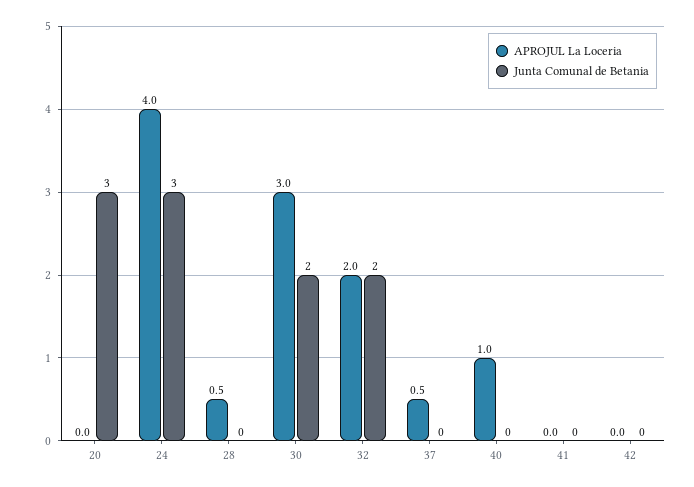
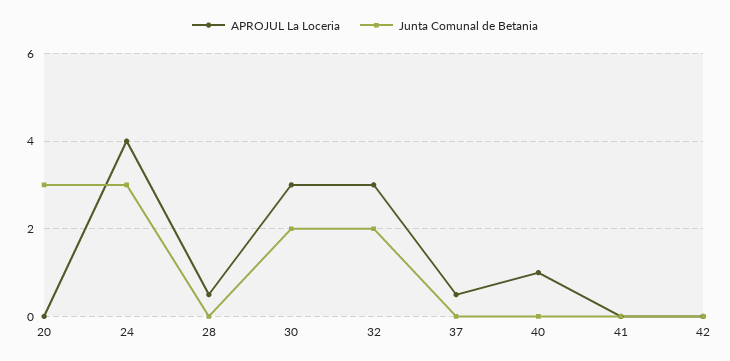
APROJUL La Loceria, 32: 2 -> 3

